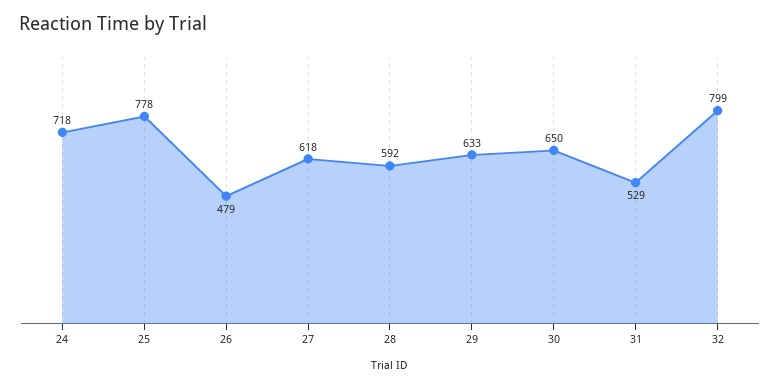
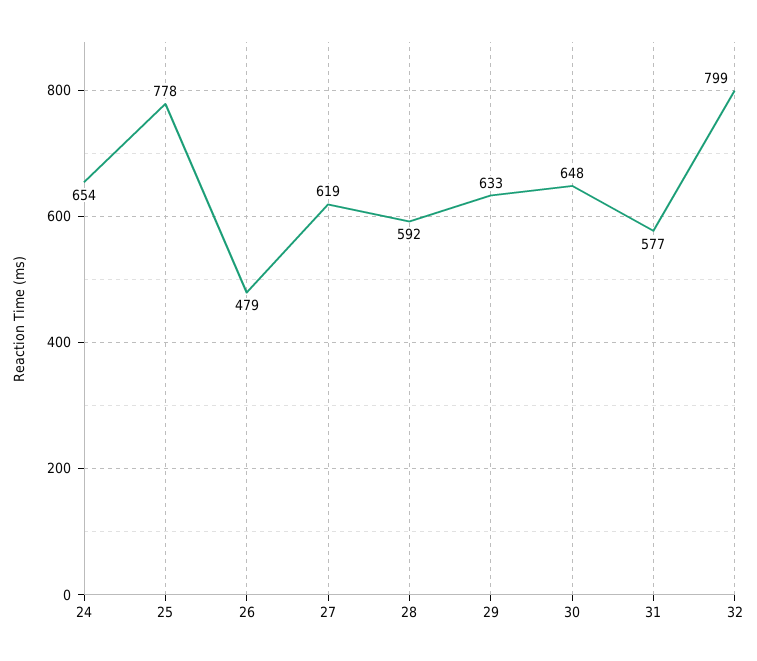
24: 718 -> 654
27: 618 -> 619
30: 650 -> 648
31: 529 -> 577

